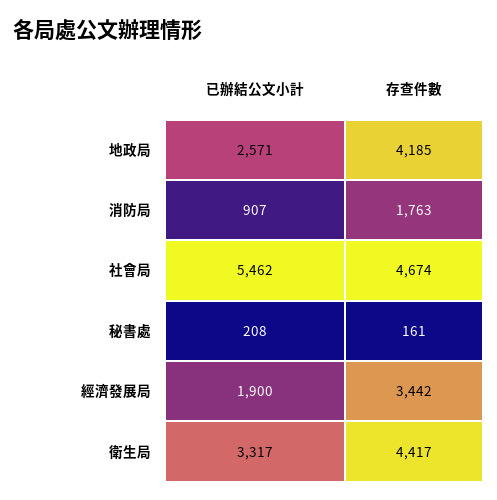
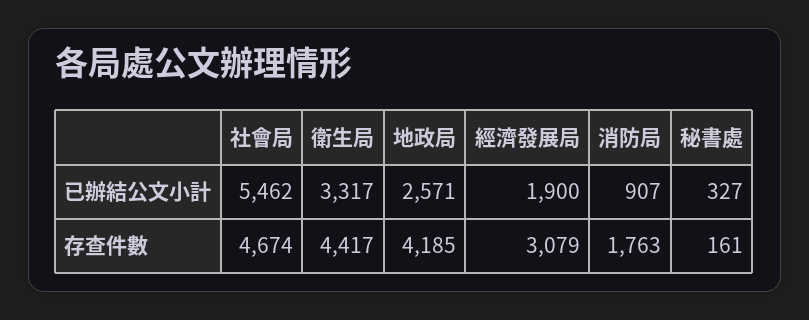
已辦結公文小計, 秘書處: 208 -> 327
存查件數, 經濟發展局: 3442 -> 3079

